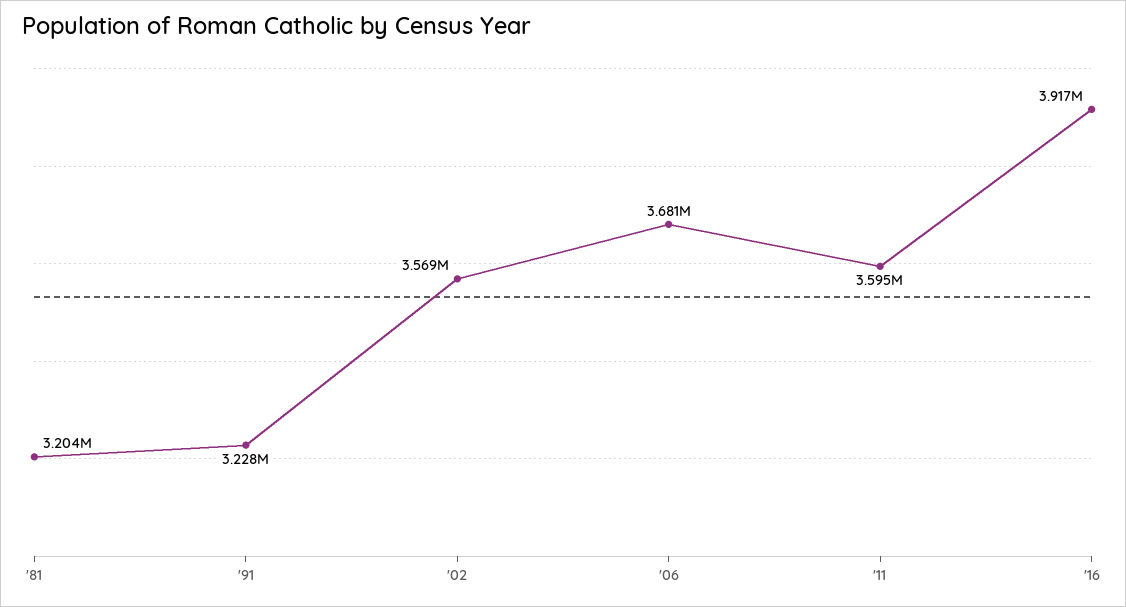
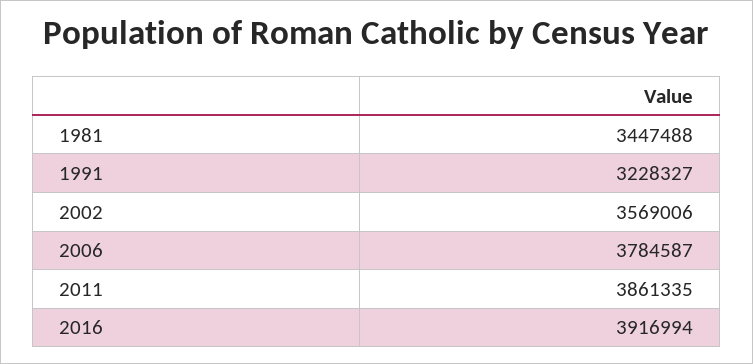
'81: 3204000 -> 3447488
'06: 3681000 -> 3784587
'11: 3595000 -> 3861335

